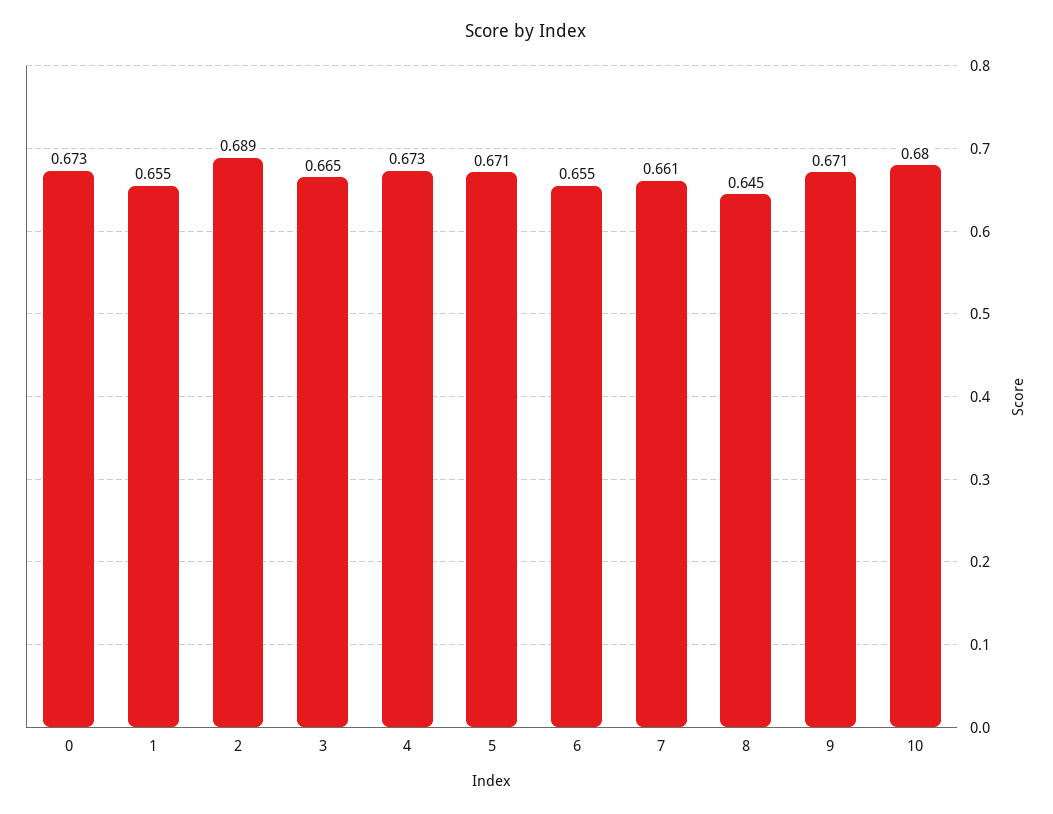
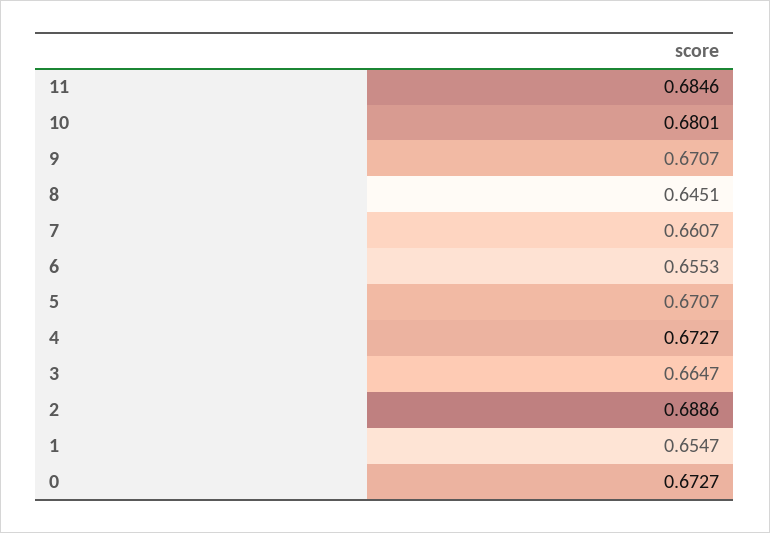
11: none -> 0.6846

